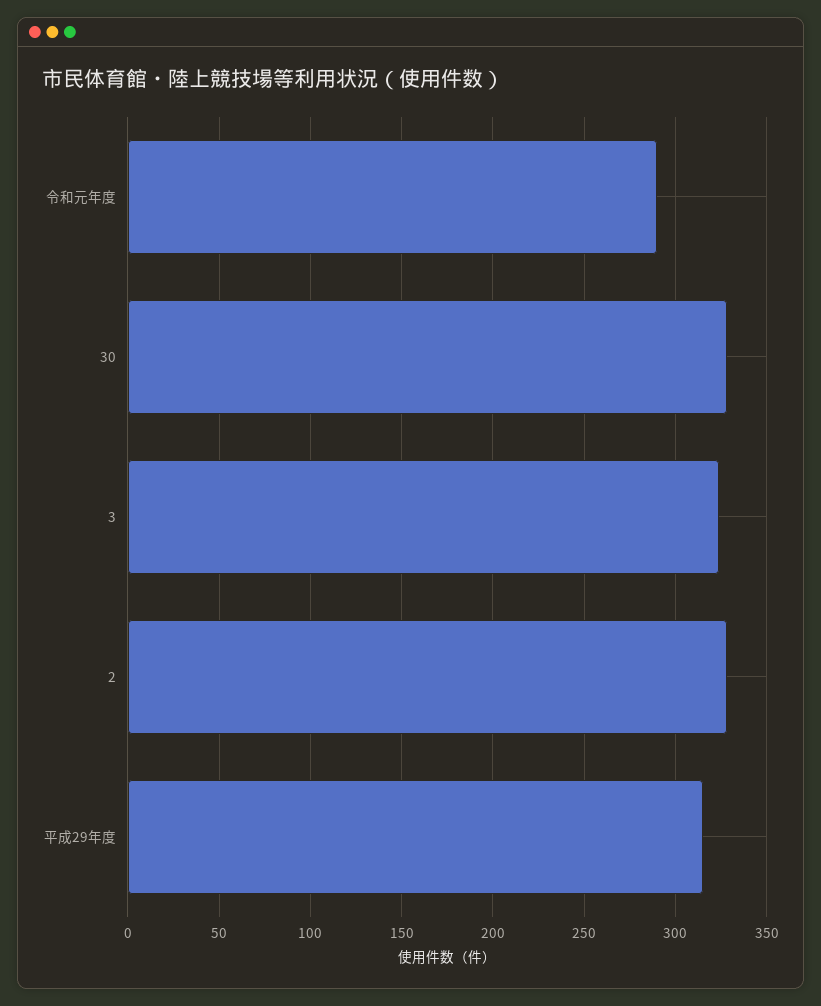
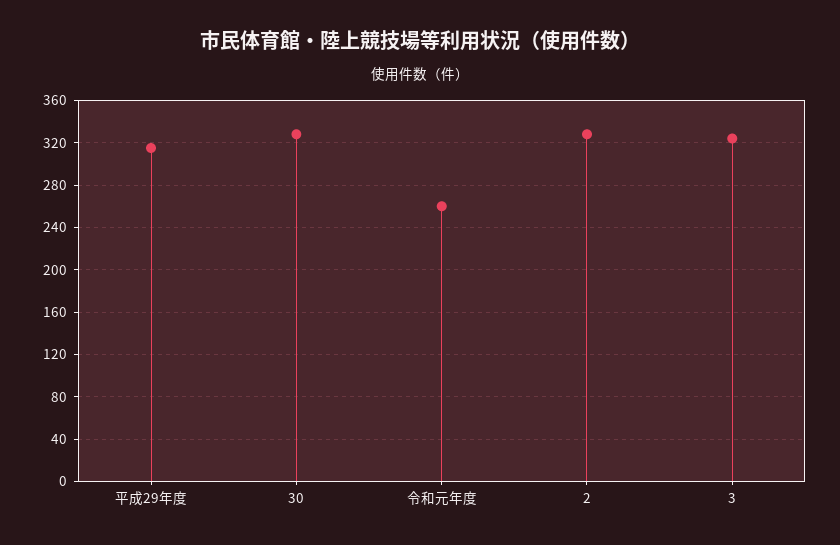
令和元年度: 290 -> 260

